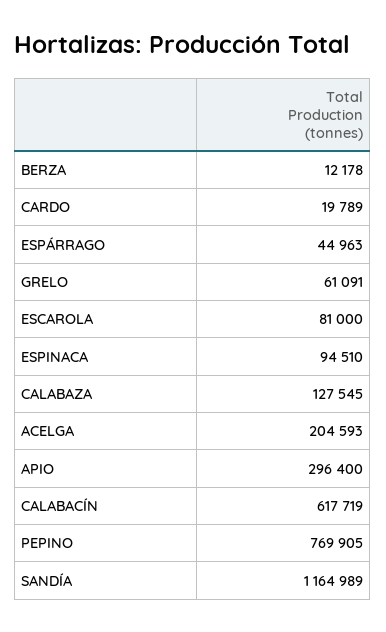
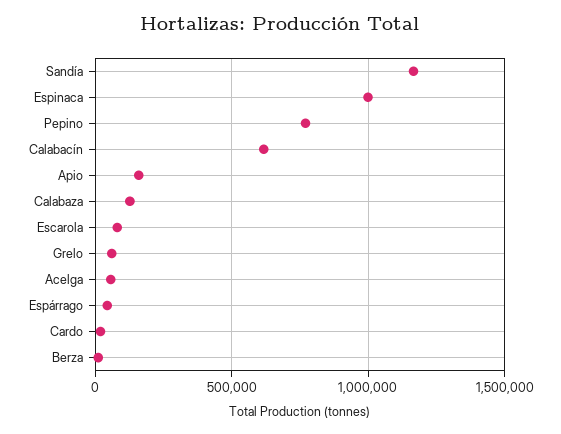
ESPINACA: 94510 -> 1000000
ACELGA: 204593 -> 50000
APIO: 296400 -> 150000

